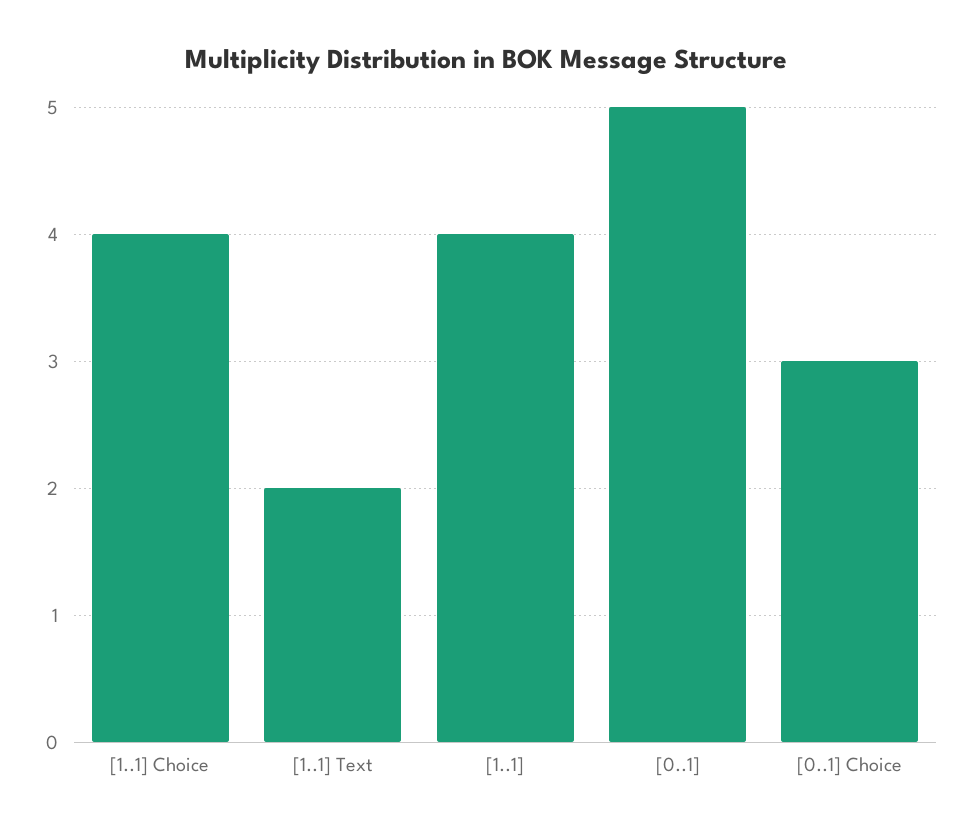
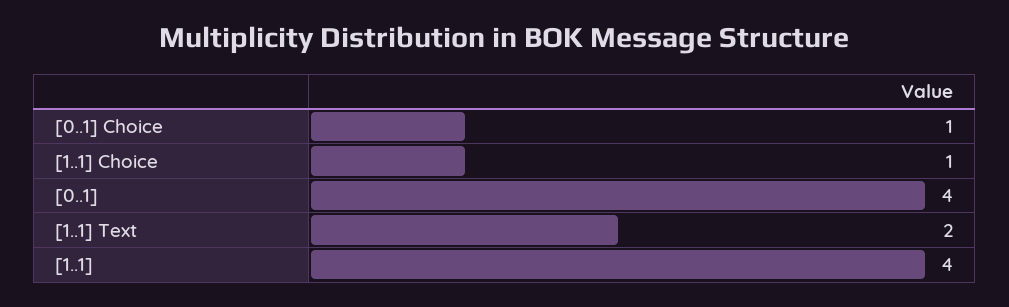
[1..1] Choice: 4 -> 1
[0..1]: 5 -> 4
[0..1] Choice: 3 -> 1

